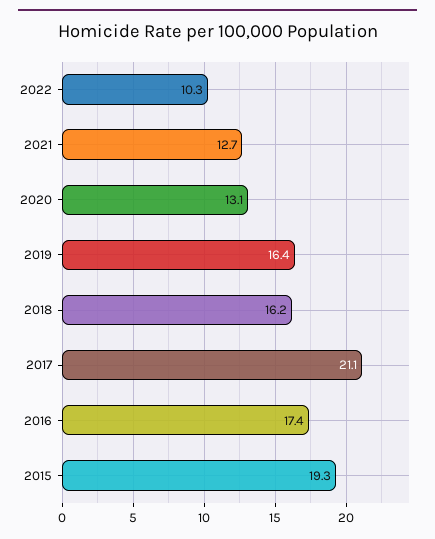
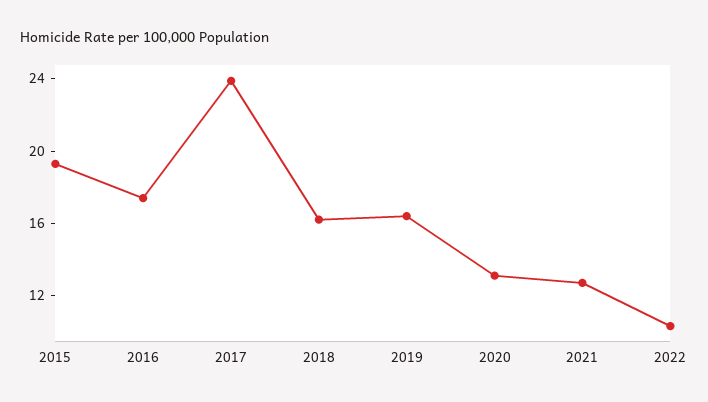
2017: 21.1 -> 24

